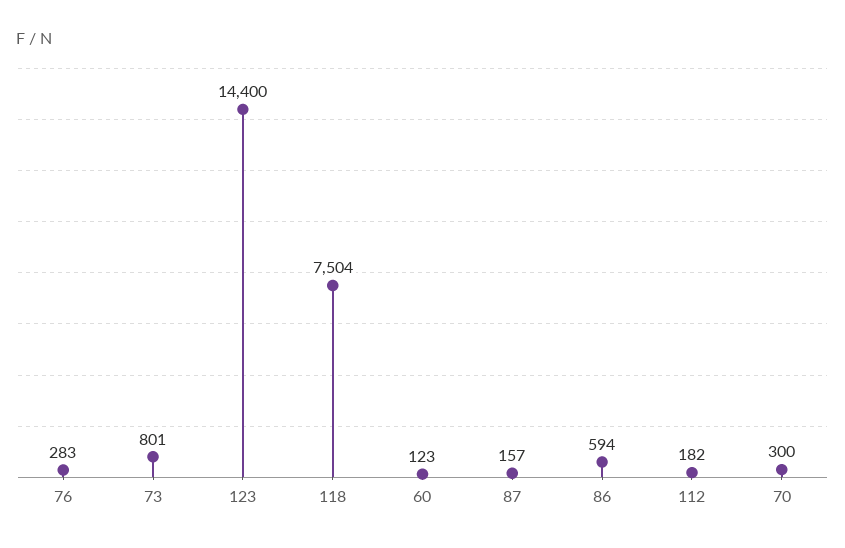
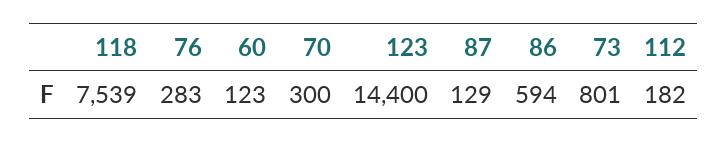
118: 7504 -> 7539
87: 157 -> 129

